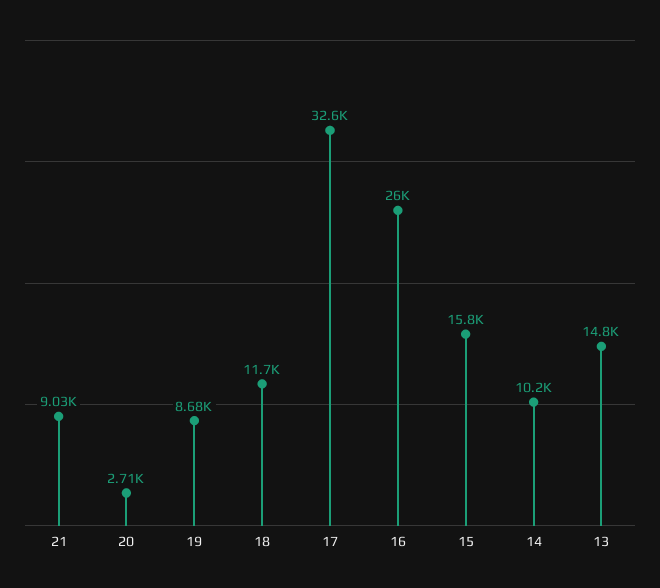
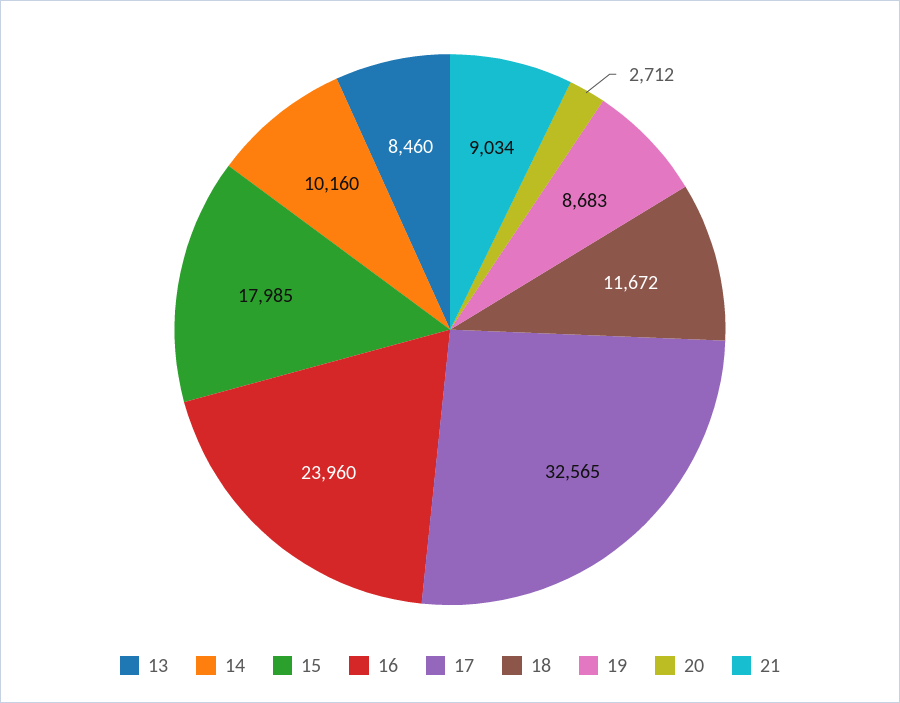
16: 26000 -> 23960
15: 15800 -> 17985
13: 14800 -> 8460

